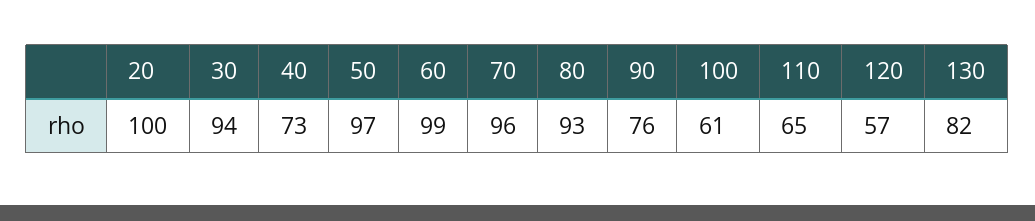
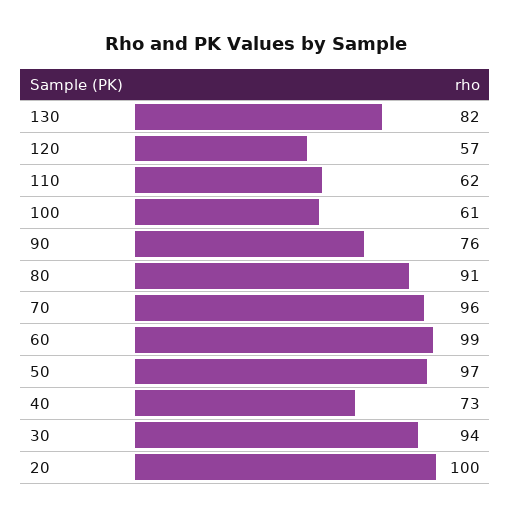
80: 93 -> 91
110: 65 -> 62

